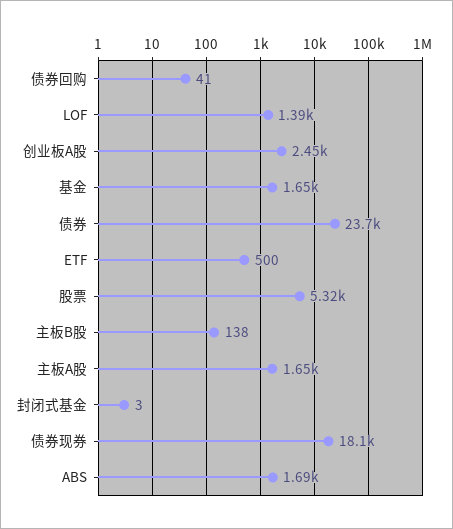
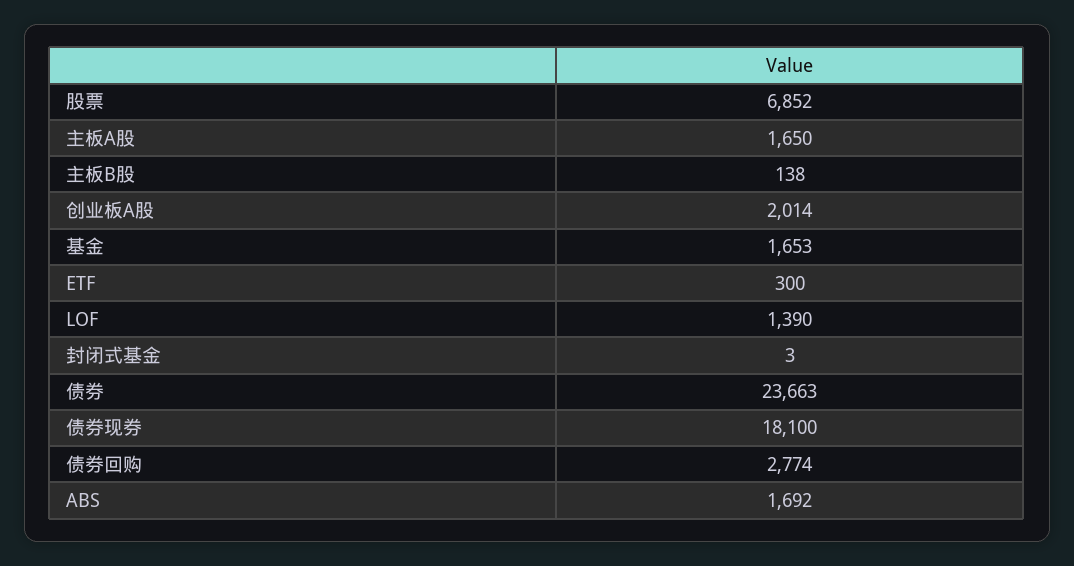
债券回购: 41 -> 2774
创业板A股: 2450 -> 2014
ETF: 500 -> 300
股票: 5320 -> 6852

